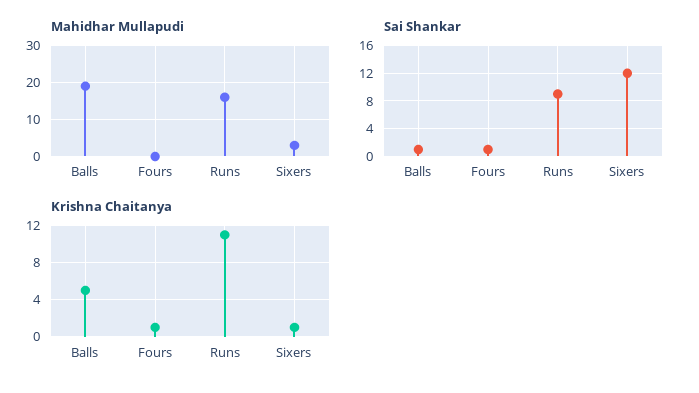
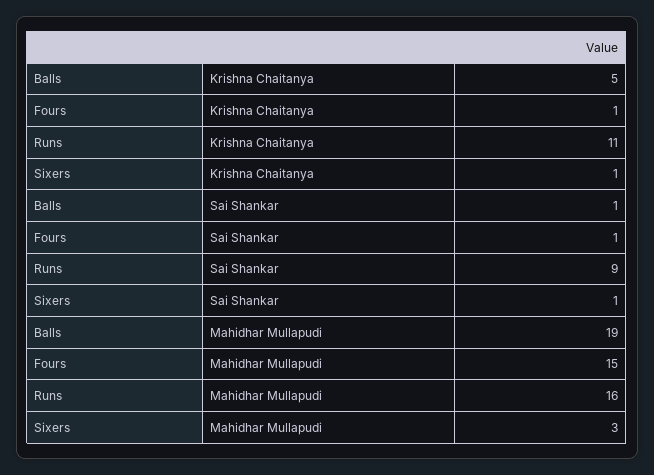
Mahidhar Mullapudi, Fours: 0 -> 15
Sai Shankar, Sixers: 12 -> 1

